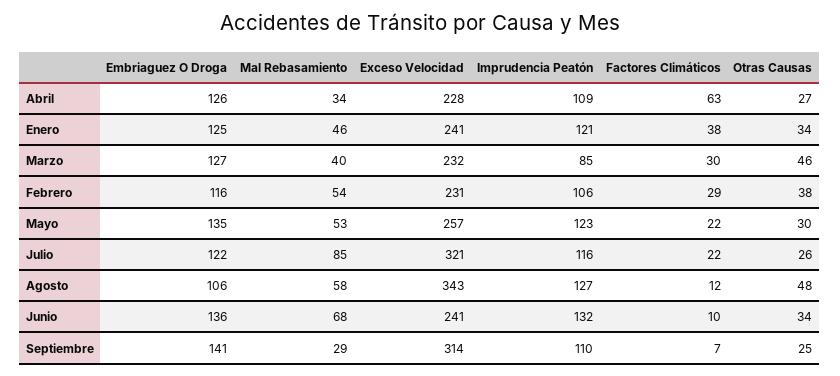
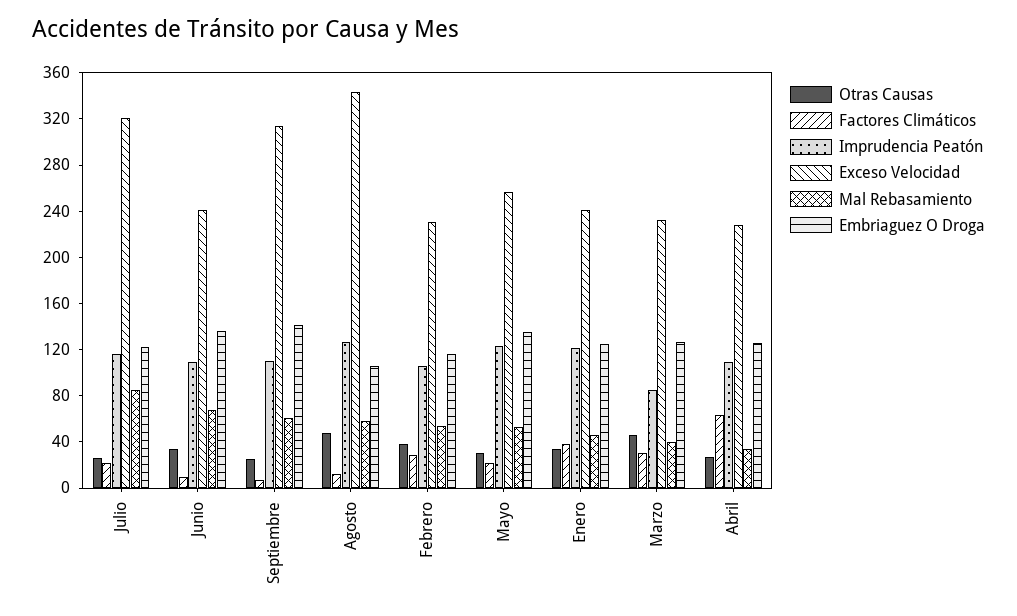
Imprudencia Peatón, Junio: 132 -> 110
Mal Rebasamiento, Septiembre: 29 -> 60

